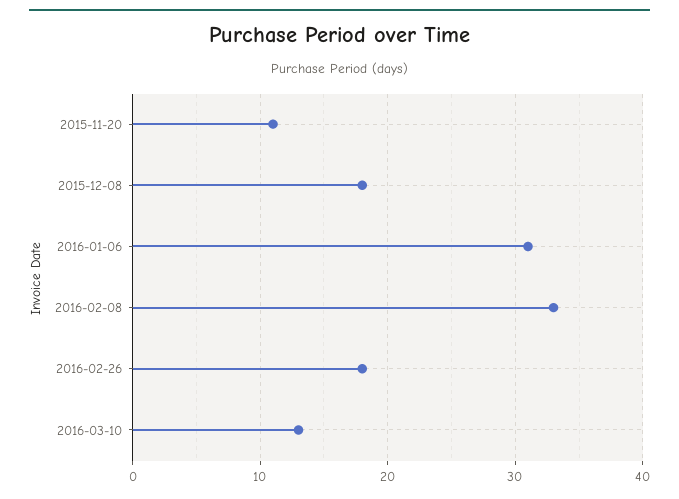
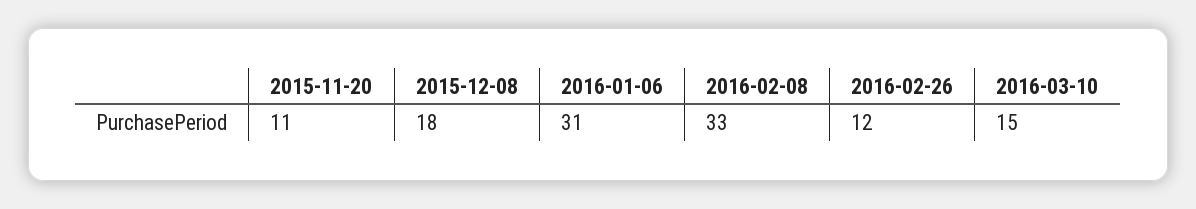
2016-02-26: 18 -> 12
2016-03-10: 13 -> 15

